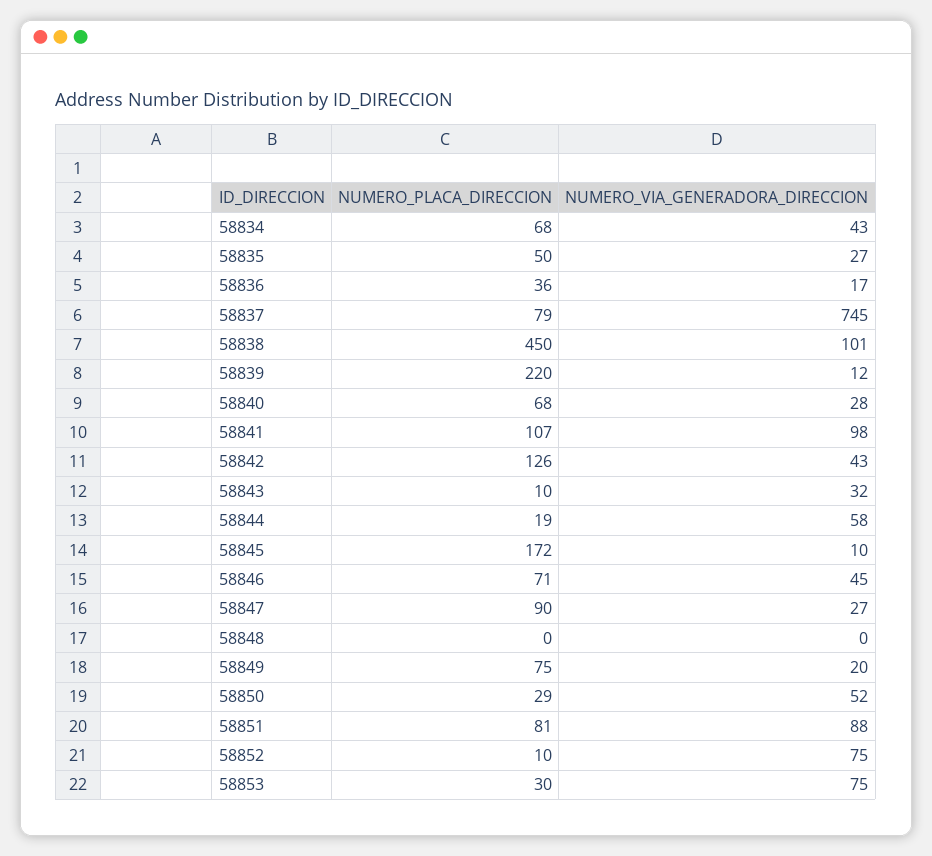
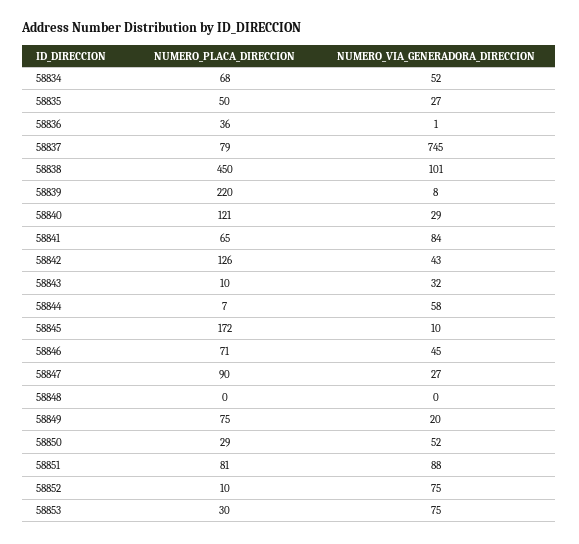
NUMERO_VIA_GENERADORA_DIRECCION, 58834: 43 -> 52
NUMERO_VIA_GENERADORA_DIRECCION, 58836: 17 -> 1
NUMERO_VIA_GENERADORA_DIRECCION, 58839: 12 -> 8
NUMERO_PLACA_DIRECCION, 58840: 68 -> 121
NUMERO_VIA_GENERADORA_DIRECCION, 58840: 28 -> 29
NUMERO_PLACA_DIRECCION, 58841: 107 -> 65
NUMERO_VIA_GENERADORA_DIRECCION, 58841: 98 -> 84
NUMERO_PLACA_DIRECCION, 58844: 19 -> 7

